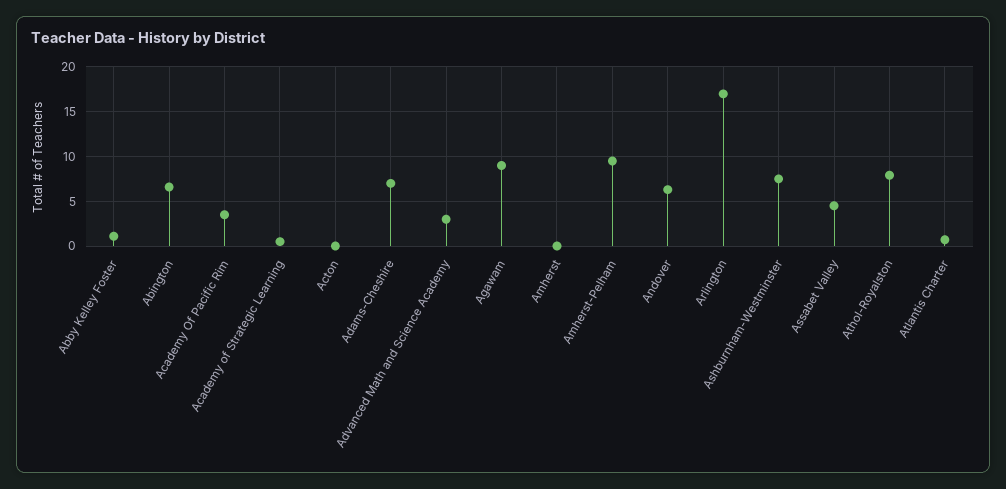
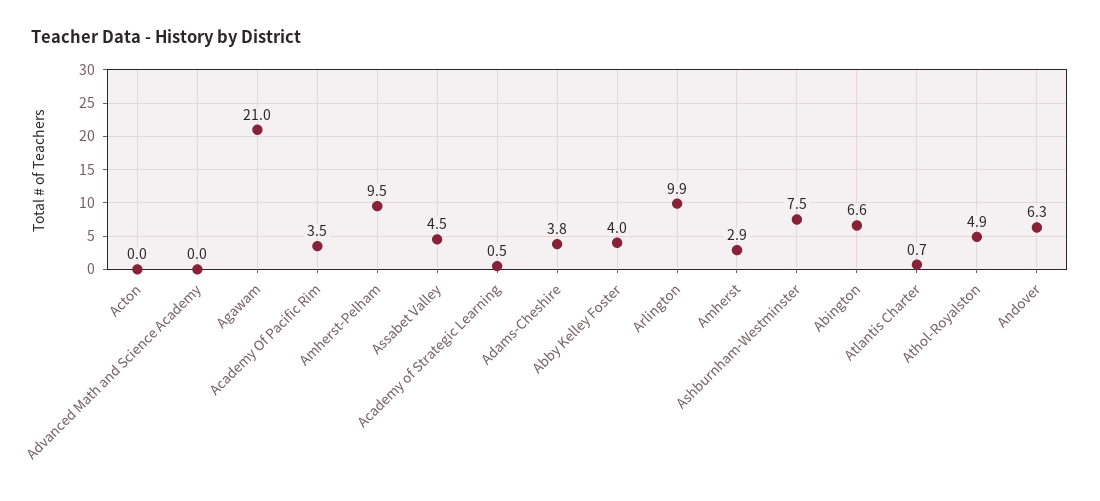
Abby Kelley Foster: 1 -> 4
Adams-Cheshire: 7 -> 3.8
Advanced Math and Science Academy: 3 -> 0
Agawam: 9 -> 21
Amherst: 0 -> 2.9
Arlington: 17 -> 9.9
Athol-Royalston: 8 -> 4.9

